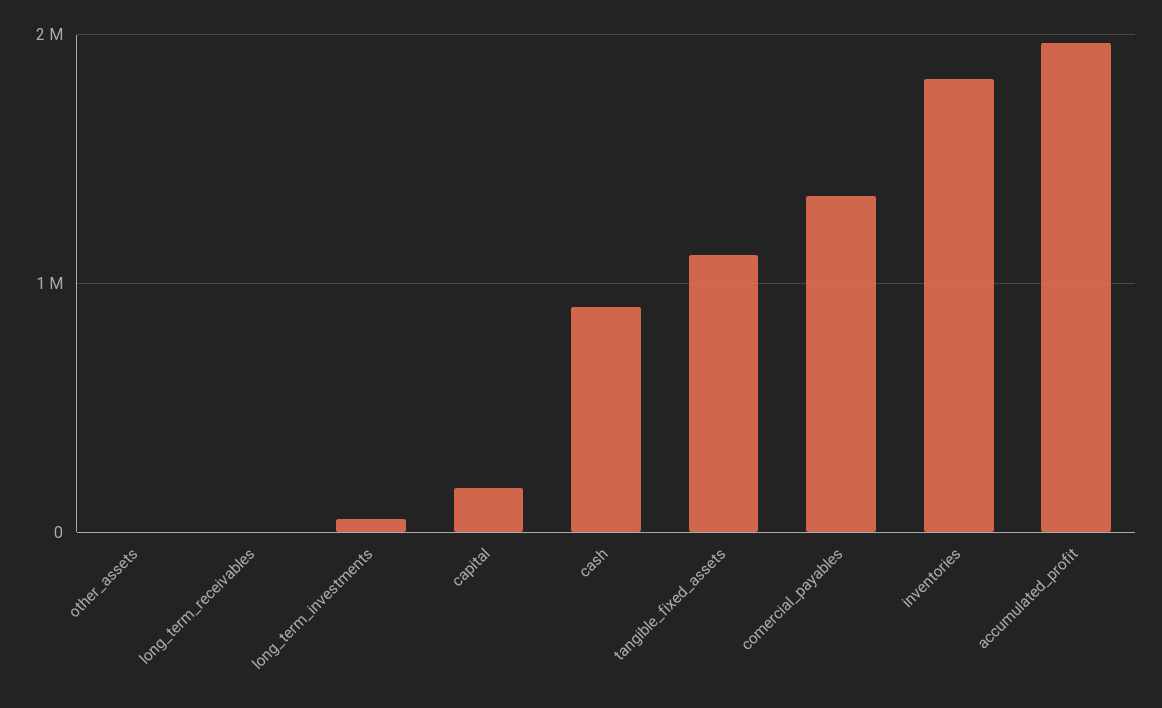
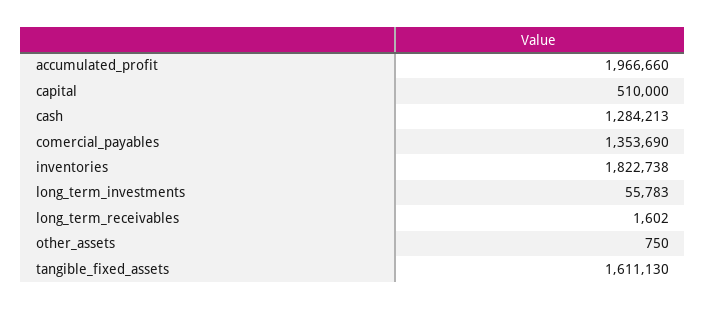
capital: 200000 -> 510000
cash: 900000 -> 1284213
tangible_fixed_assets: 1100000 -> 1611130

